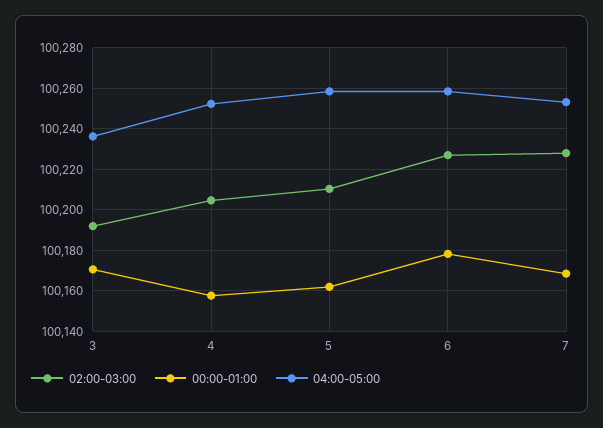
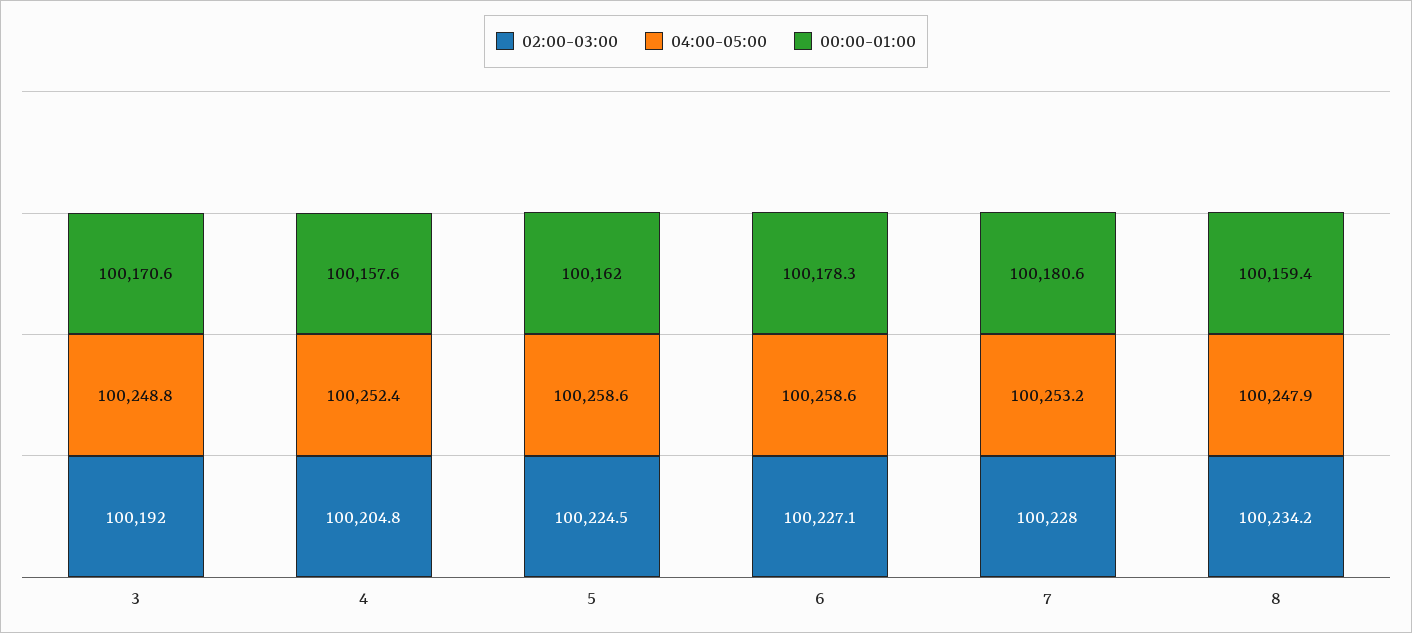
04:00-05:00, 3: 100235 -> 100248.8
02:00-03:00, 5: 100210 -> 100224.5
00:00-01:00, 7: 100170 -> 100180.6
02:00-03:00, 8: none -> 100234.2
04:00-05:00, 8: none -> 100247.9
00:00-01:00, 8: none -> 100159.4

